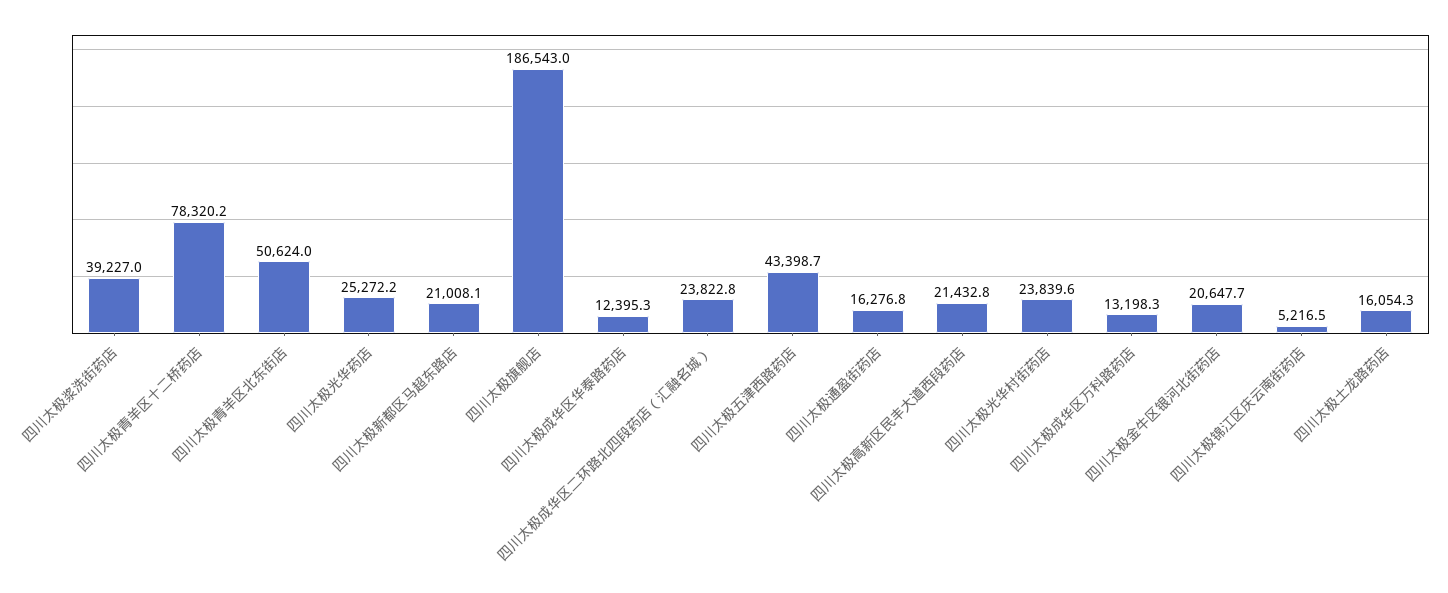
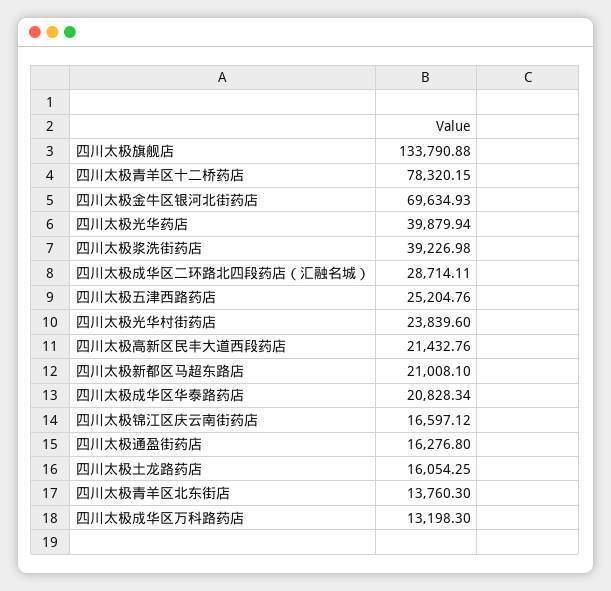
四川太极青羊区北东街店: 50624 -> 13760.3
四川太极光华药店: 25272.2 -> 39879.94
四川太极旗舰店: 186543 -> 133790.88
四川太极成华区华泰路药店: 12395.3 -> 20828.34
四川太极成华区二环路北四段药店（汇融名城）: 23822.8 -> 28714.11
四川太极五津西路药店: 43398.7 -> 25204.76
四川太极金牛区银河北街药店: 20647.7 -> 69634.93
四川太极锦江区庆云南街药店: 5216.5 -> 16597.12

